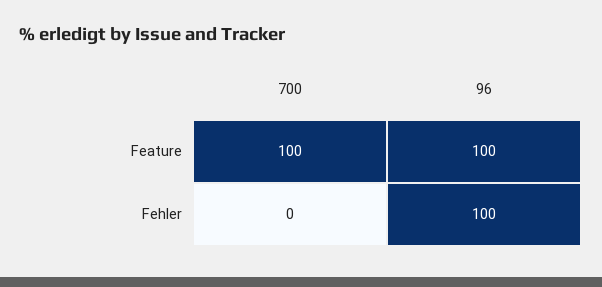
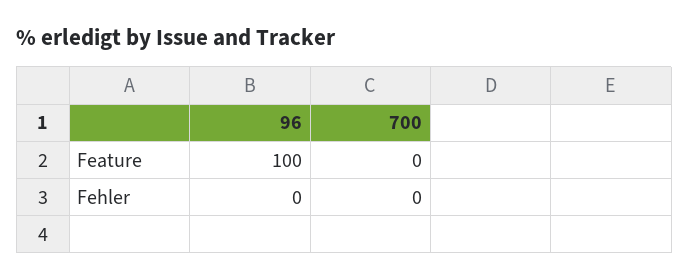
700, Feature: 100 -> 0
96, Fehler: 100 -> 0

